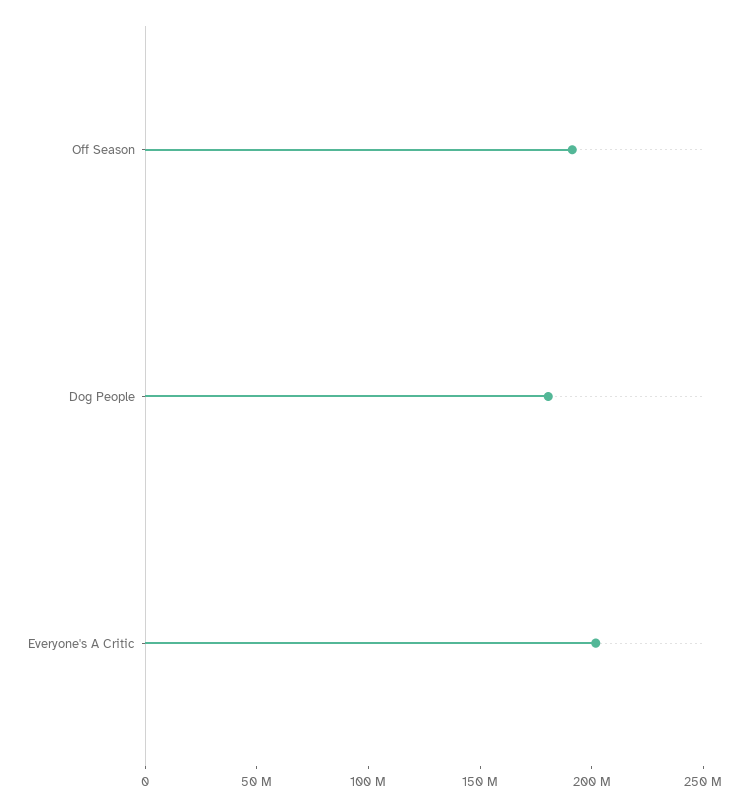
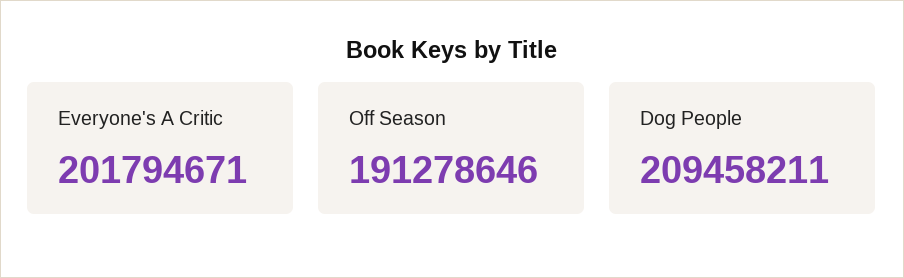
Dog People: 180000000 -> 209458211

